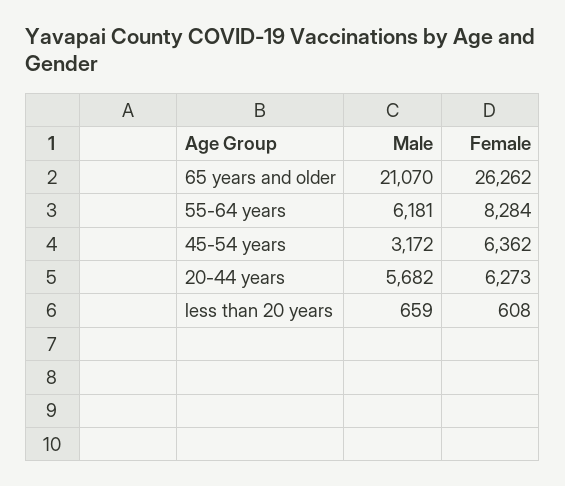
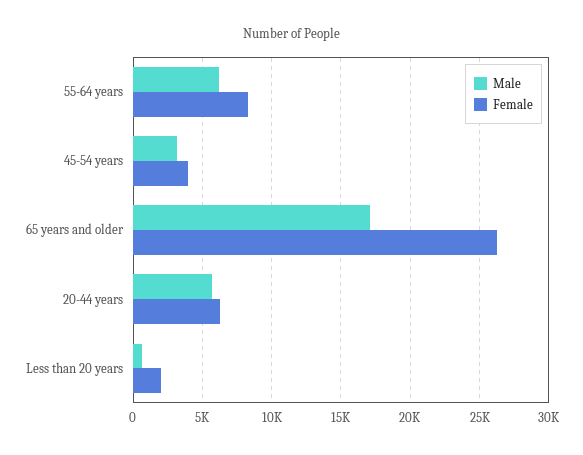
Male, 65 years and older: 21070 -> 17000
Female, 45-54 years: 6362 -> 4000
Female, less than 20 years: 608 -> 2000

